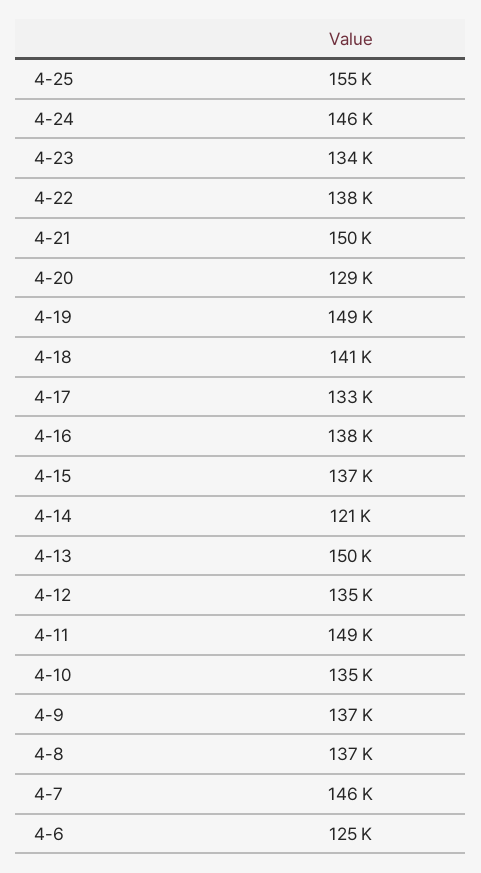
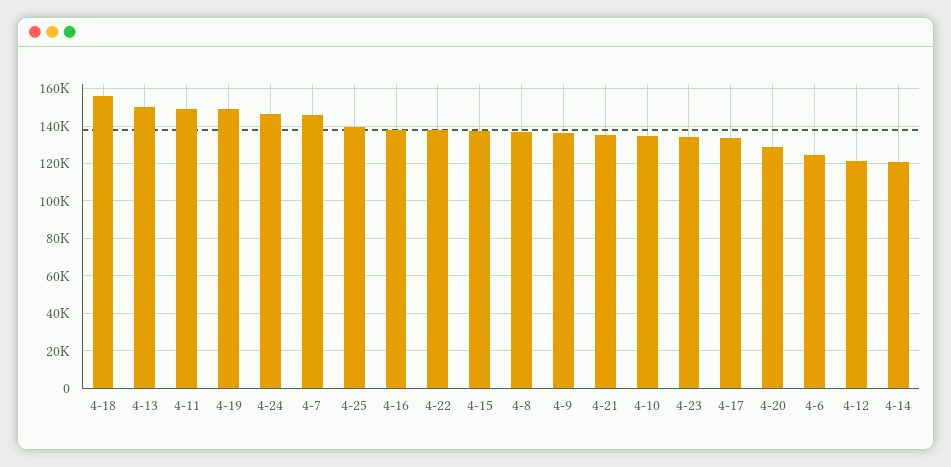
4-25: 155000 -> 140000
4-21: 150000 -> 135000
4-18: 141000 -> 155000
4-12: 135000 -> 120000

